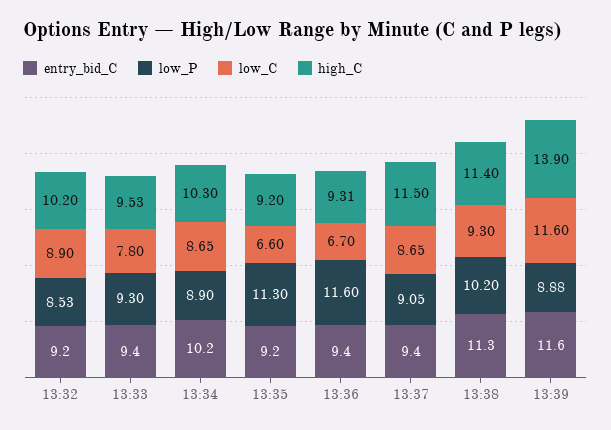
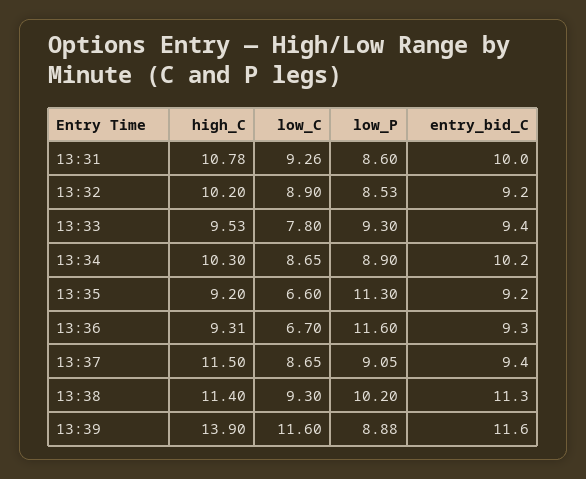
entry_bid_C, 13:36: 9.4 -> 9.3
high_C, 13:31: none -> 10.78
low_C, 13:31: none -> 9.26
low_P, 13:31: none -> 8.6
entry_bid_C, 13:31: none -> 10

